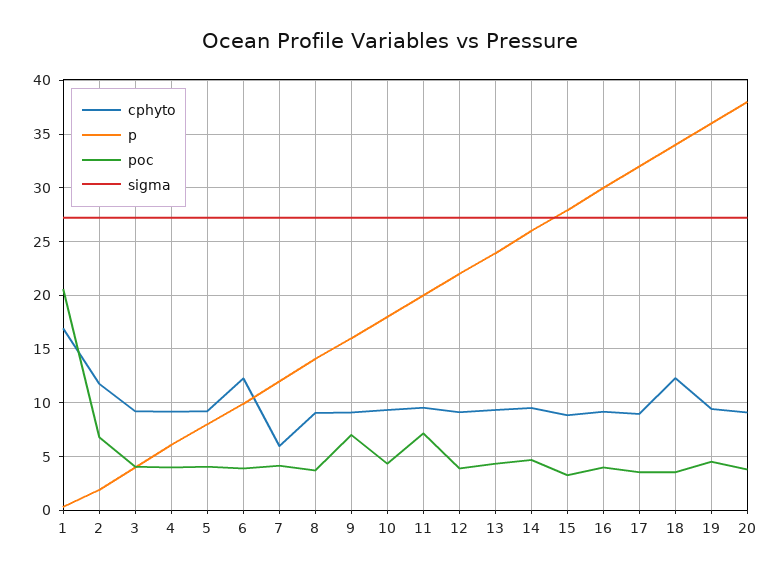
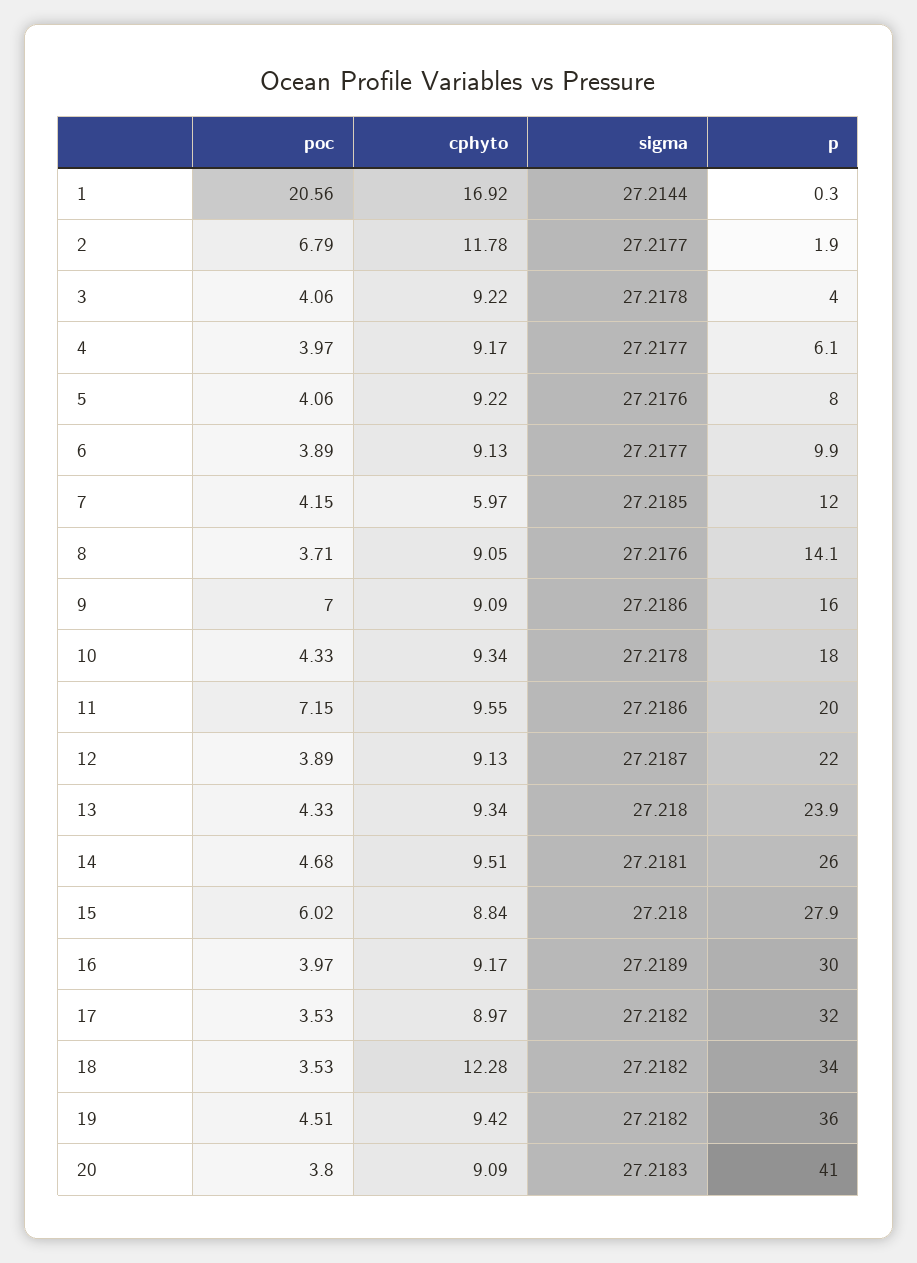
cphyto, 6: 12 -> 9.13
poc, 15: 3 -> 6.02
p, 20: 38 -> 41

